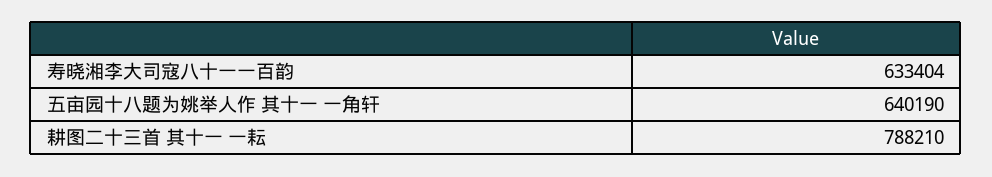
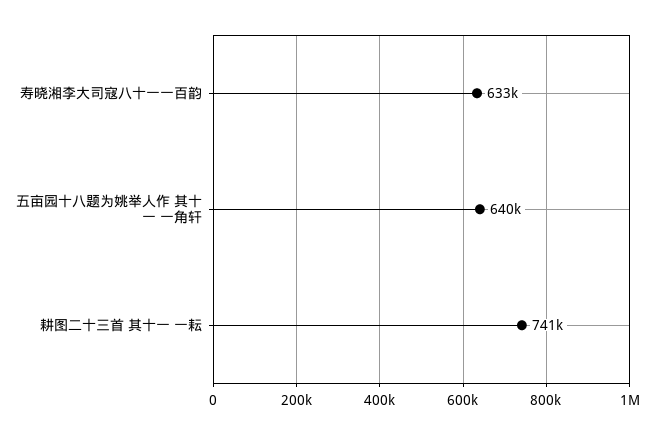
耕图二十三首 其十一 一耘: 788210 -> 741000

